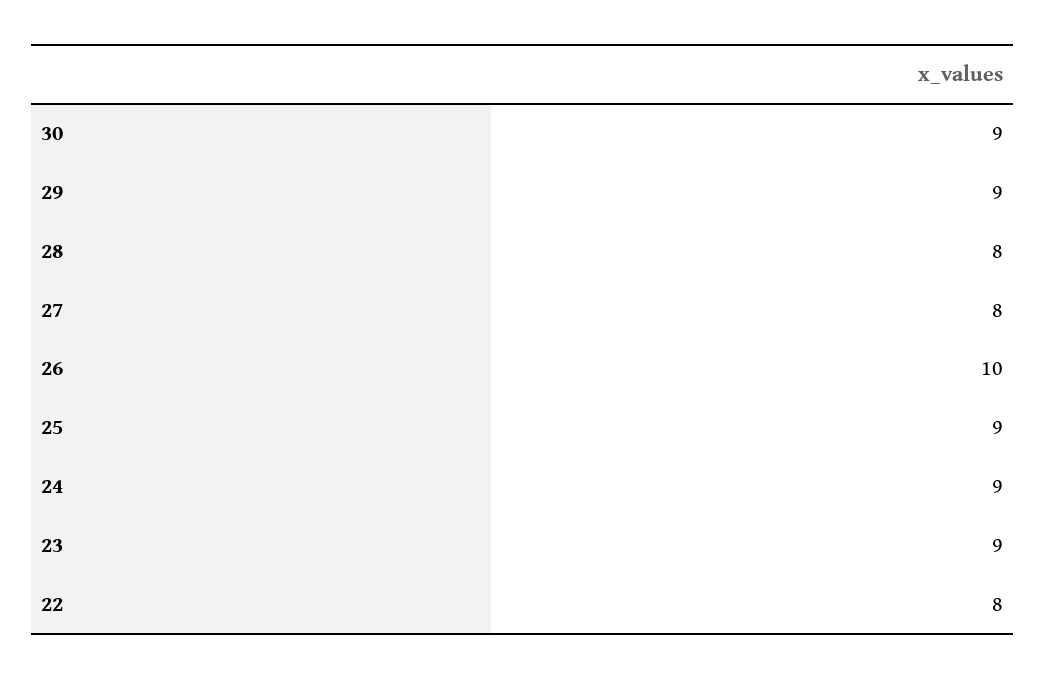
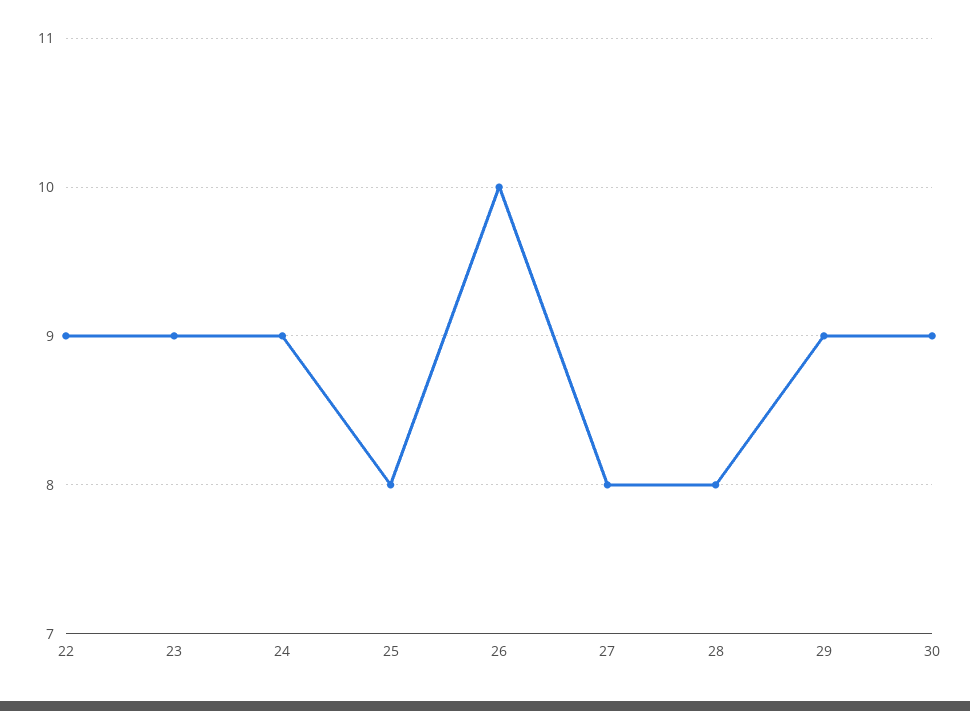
25: 9 -> 8
22: 8 -> 9

